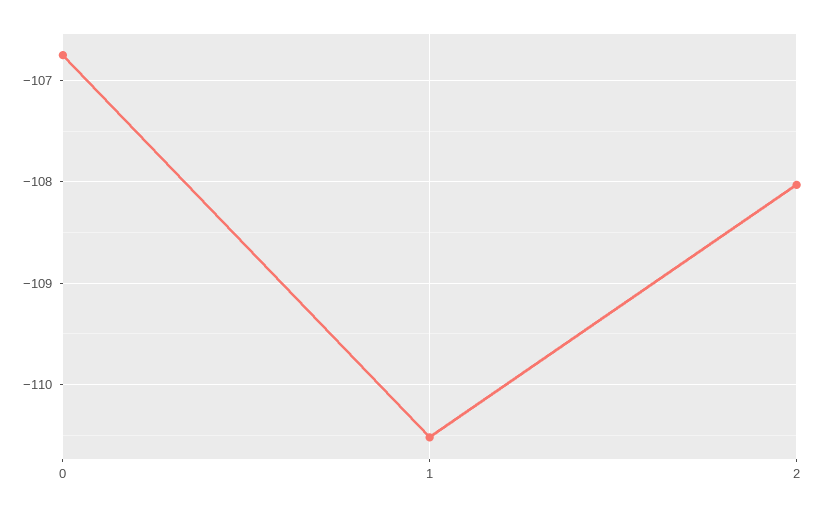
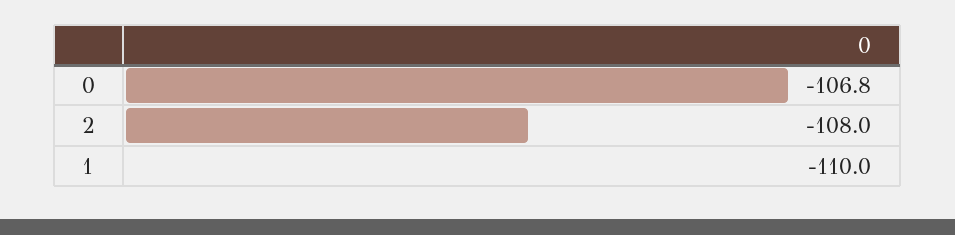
1: -110.5 -> -110

